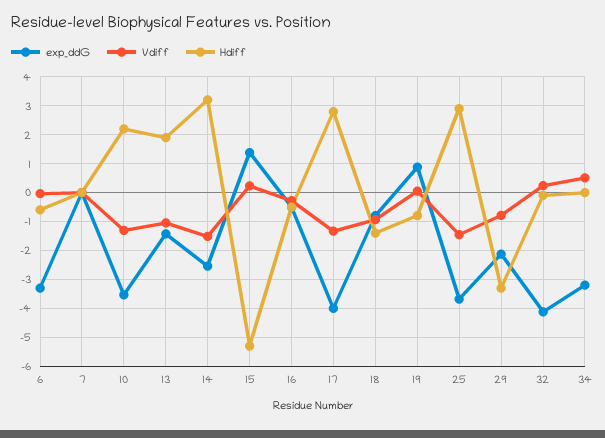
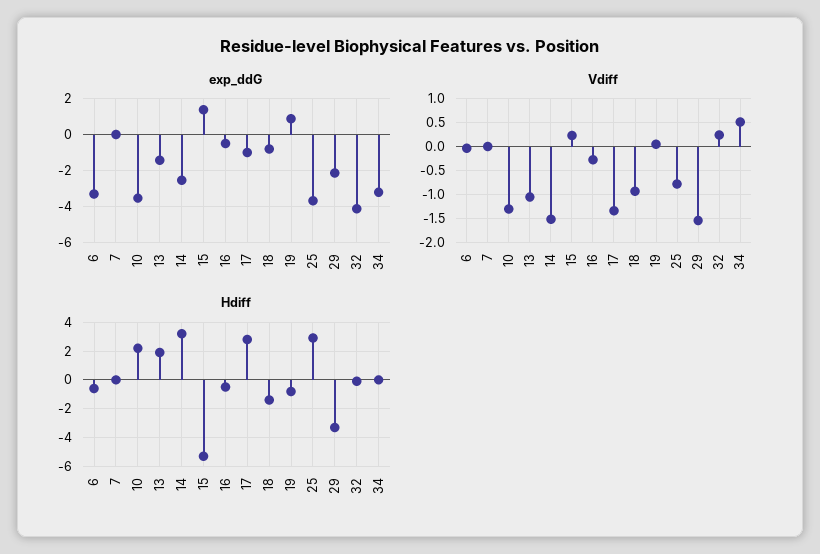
exp_ddG, 17: -4 -> -1
Vdiff, 25: -1.5 -> -0.75
Vdiff, 29: -0.75 -> -1.5

